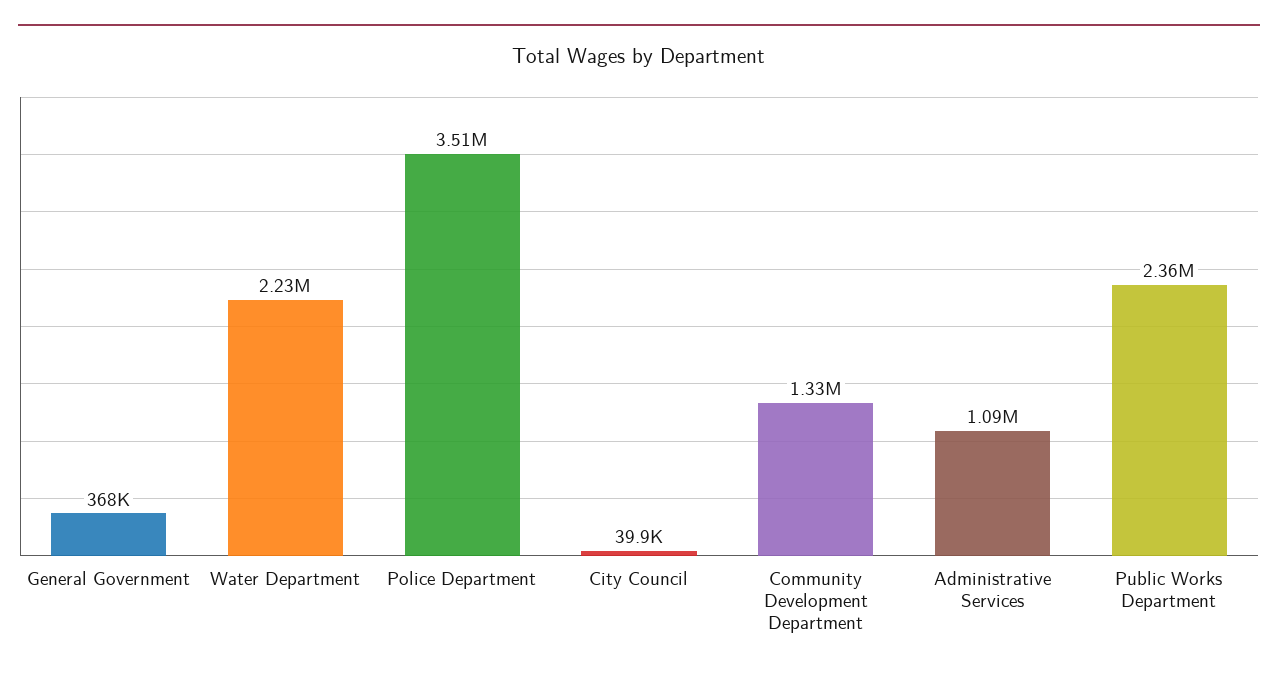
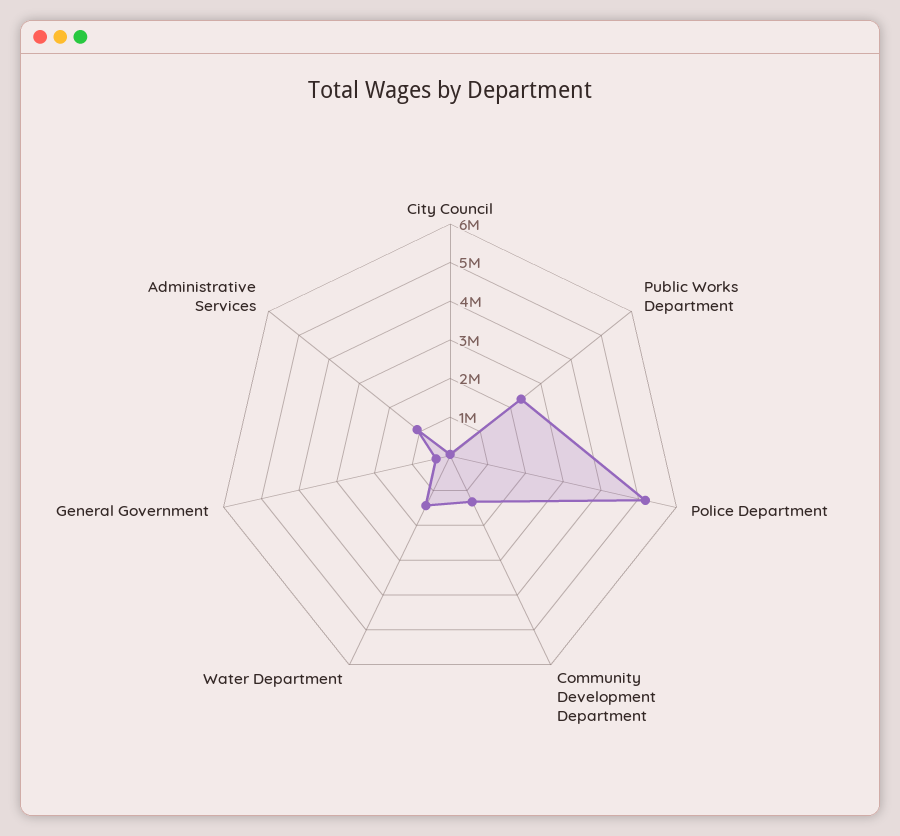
Water Department: 2230000 -> 1500000
Police Department: 3510000 -> 5250000

